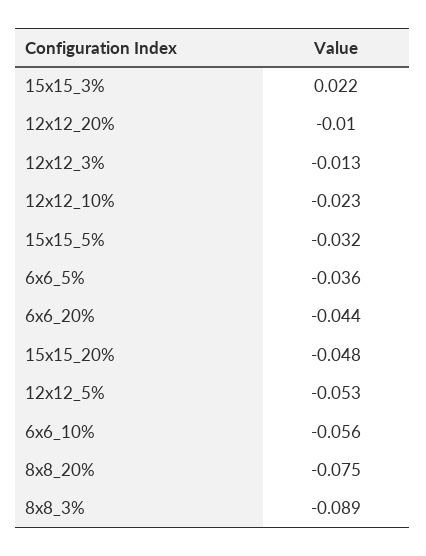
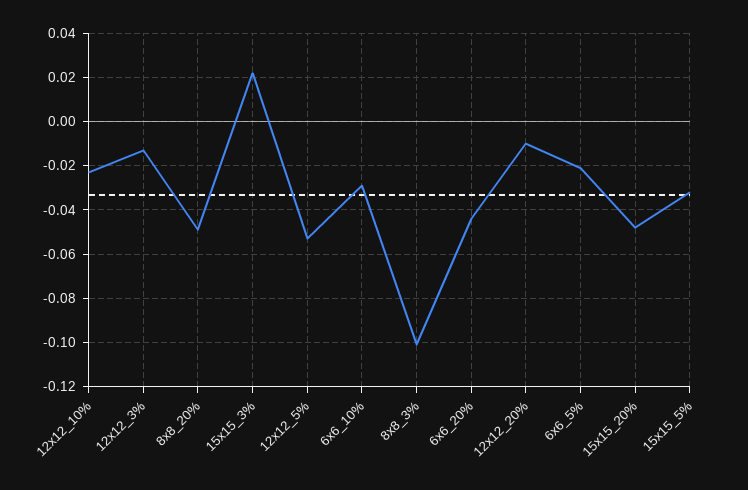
6x6_5%: -0.036 -> -0.02
6x6_10%: -0.056 -> -0.03
8x8_20%: -0.075 -> -0.05
8x8_3%: -0.089 -> -0.1

